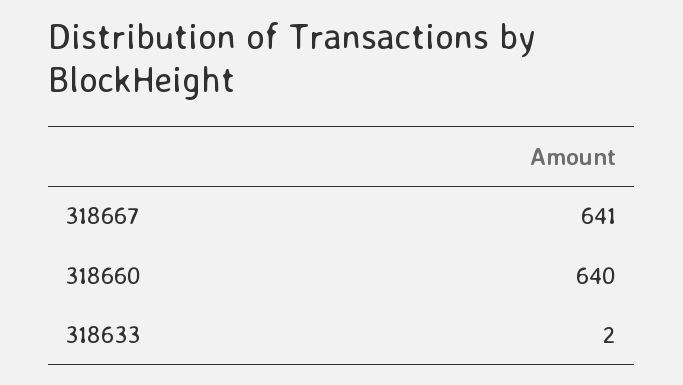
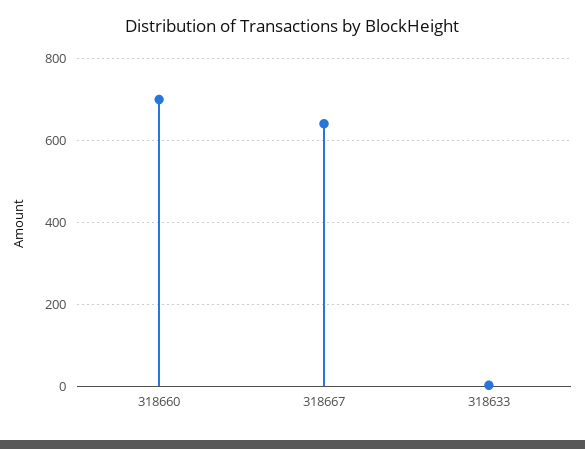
318660: 640 -> 700

